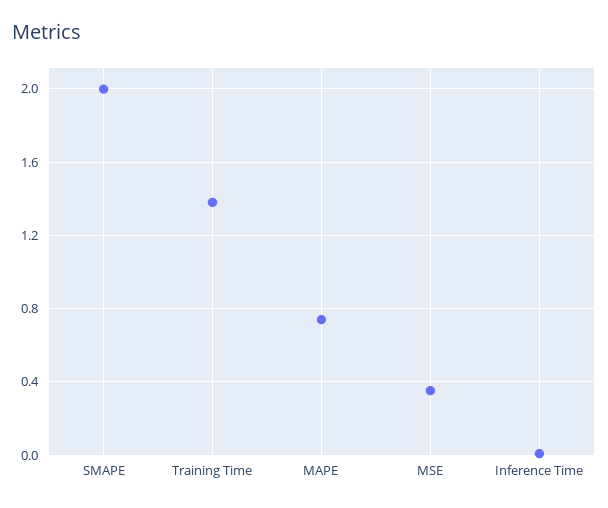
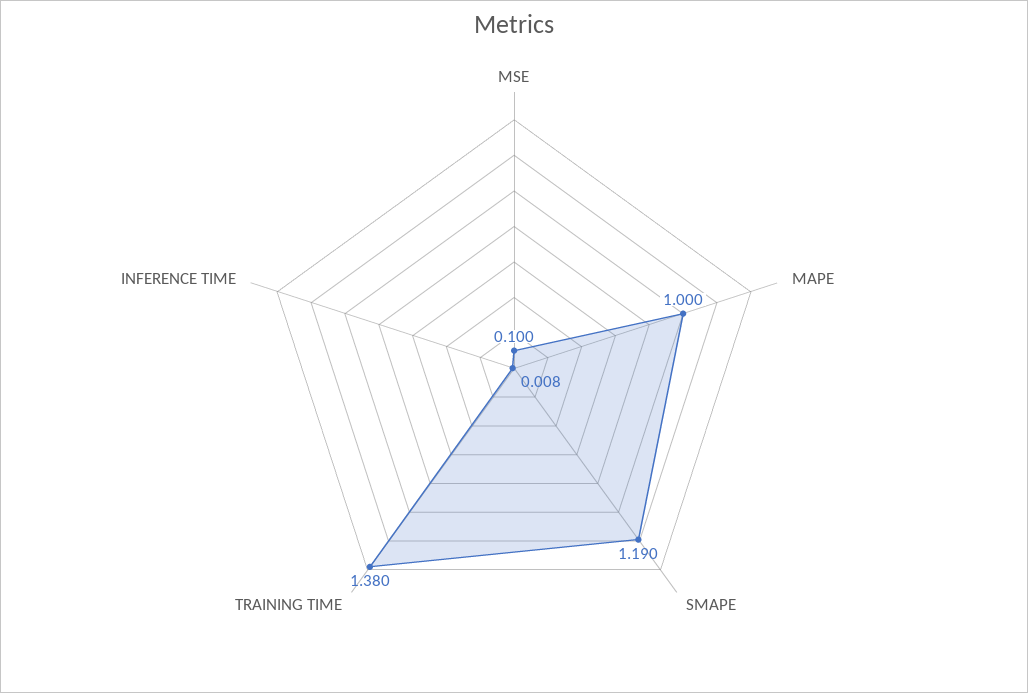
SMAPE: 2 -> 1.19
MAPE: 0.75 -> 1
MSE: 0.35 -> 0.1

